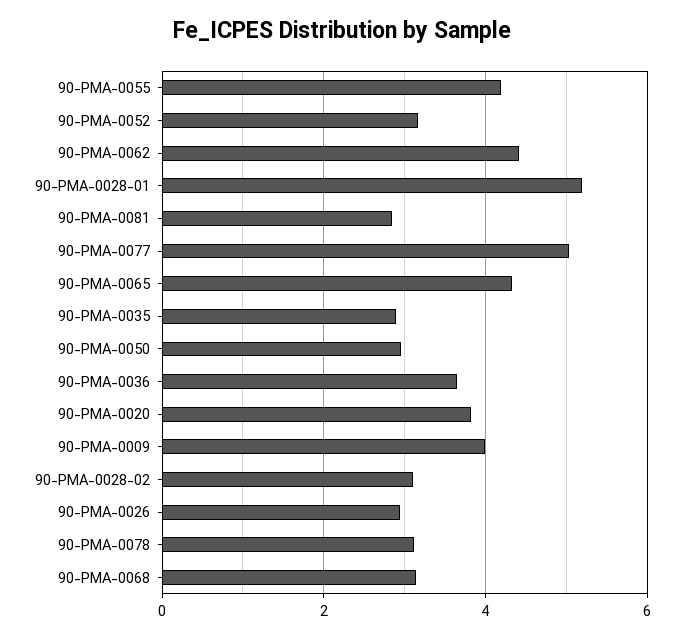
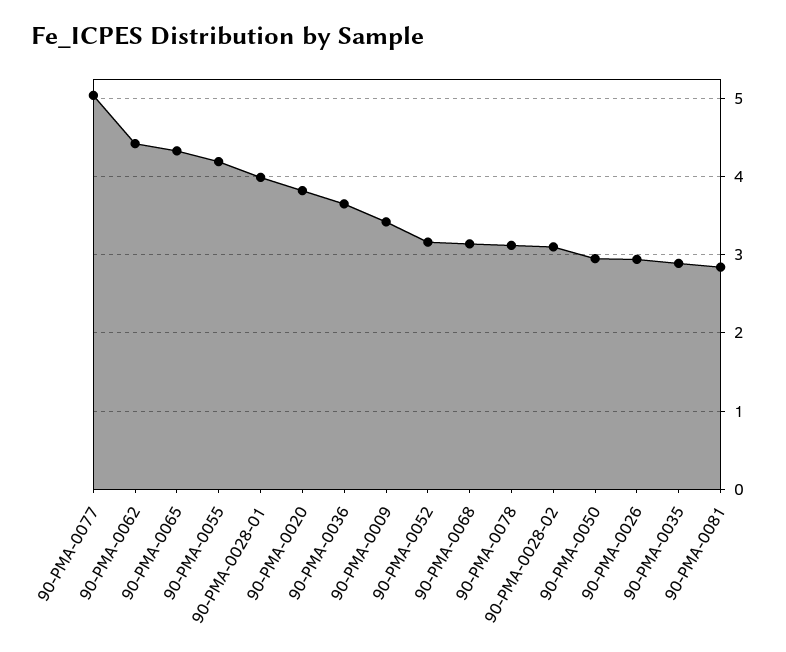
90-PMA-0028-01: 5.2 -> 4
90-PMA-0009: 4 -> 3.4

